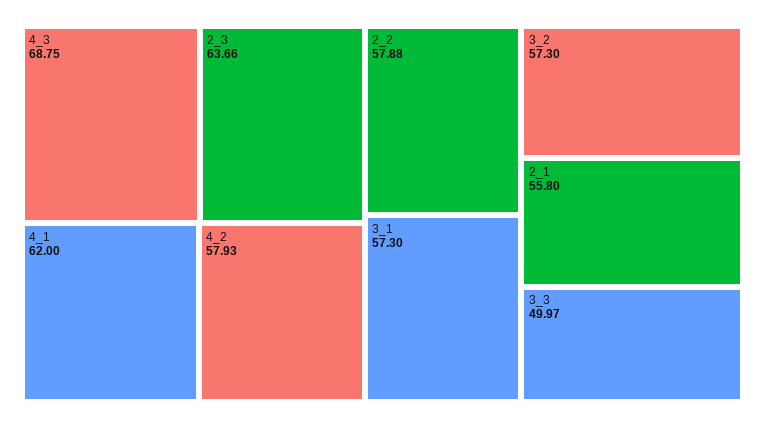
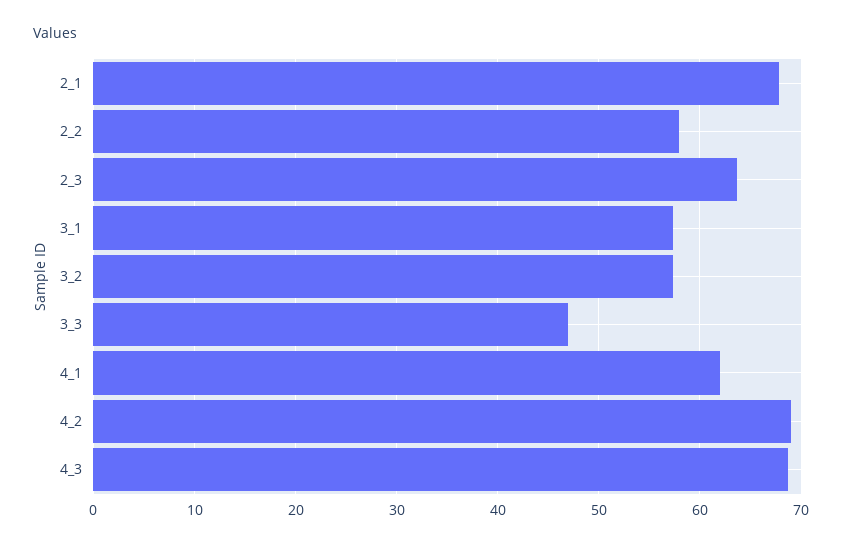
4_2: 57.93 -> 69
2_1: 55.8 -> 68
3_3: 49.97 -> 47

